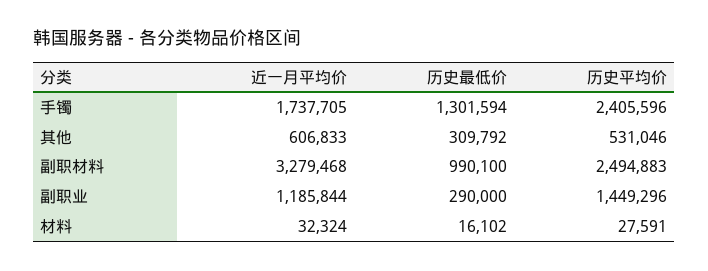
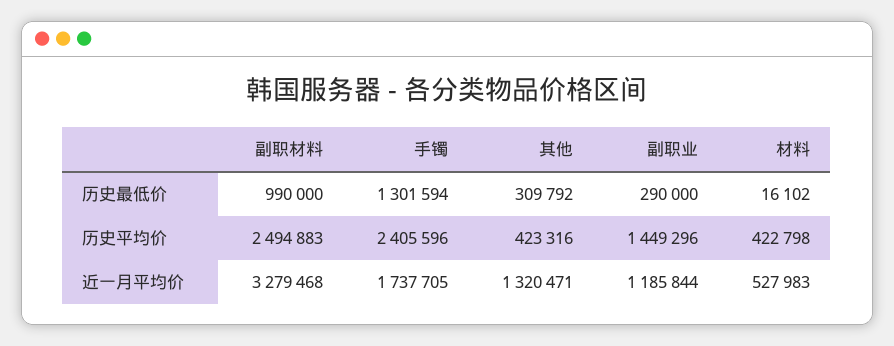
近一月平均价, 其他: 606833 -> 1320471
历史平均价, 其他: 531046 -> 423316
历史最低价, 副职材料: 990100 -> 990000
近一月平均价, 材料: 32324 -> 527983
历史平均价, 材料: 27591 -> 422798

